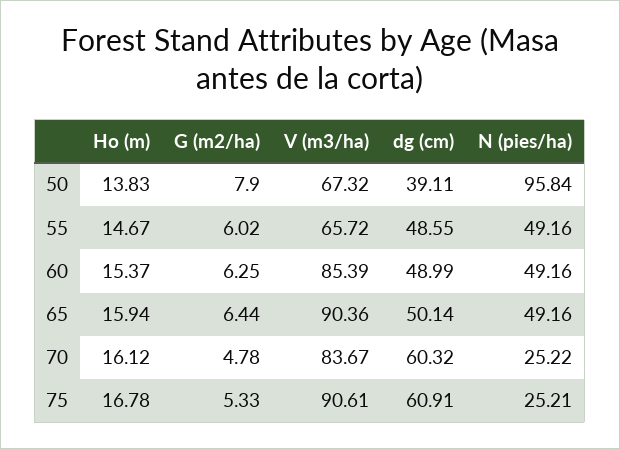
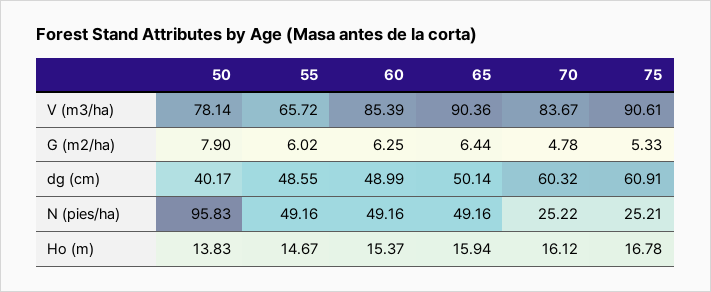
V (m3/ha), 50: 67.32 -> 78.14
dg (cm), 50: 39.11 -> 40.17
N (pies/ha), 50: 95.84 -> 95.83

